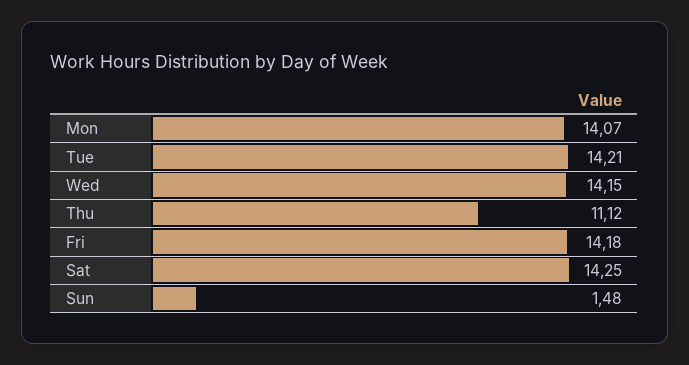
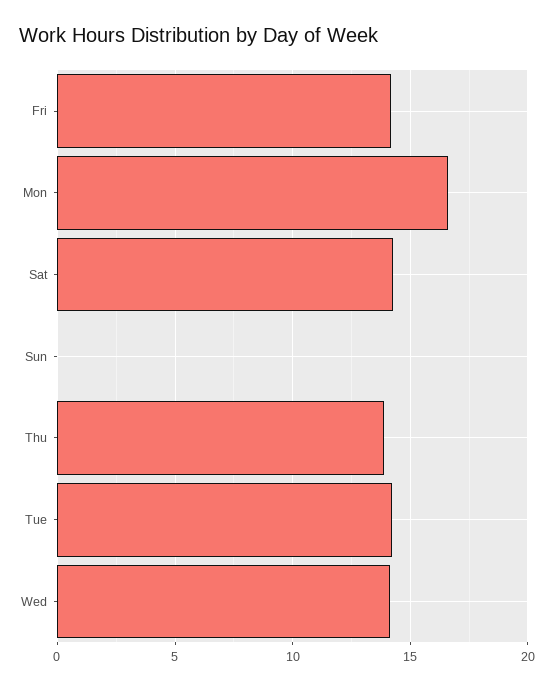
Mon: 14.07 -> 16.5
Thu: 11.12 -> 14
Sun: 1.48 -> 0

